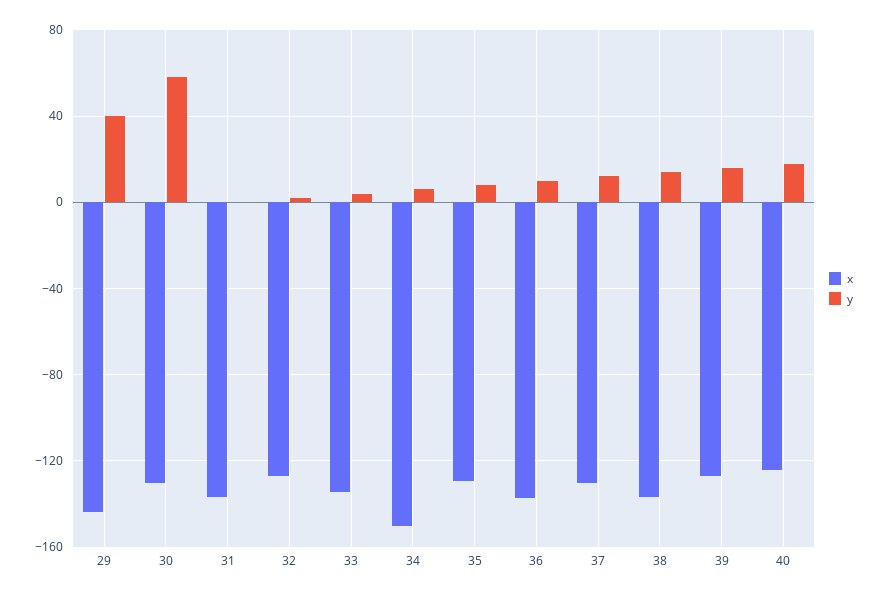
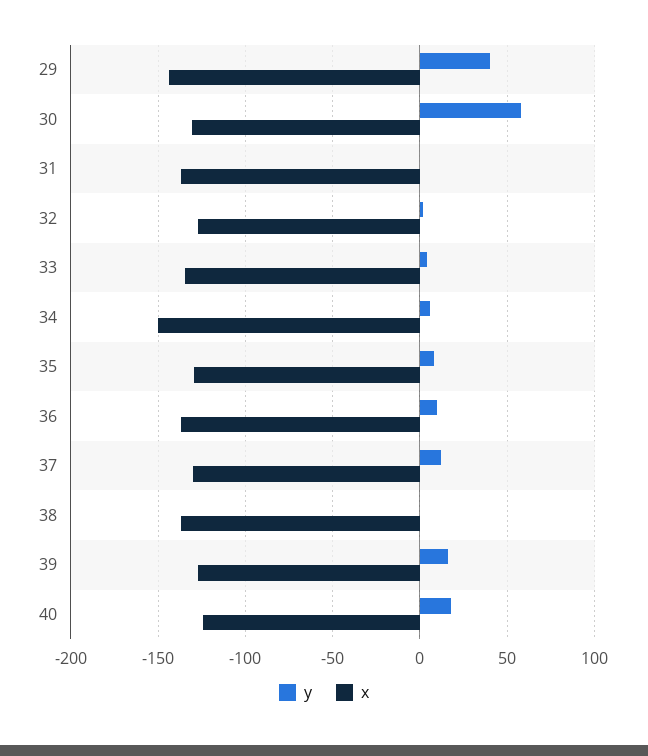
y, 38: 15 -> 0

